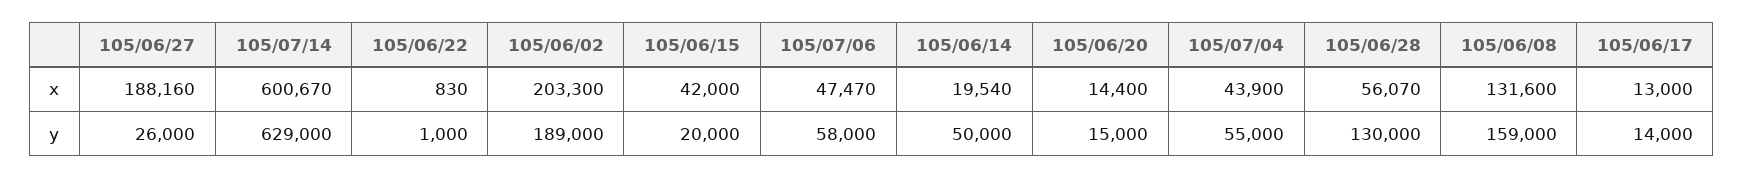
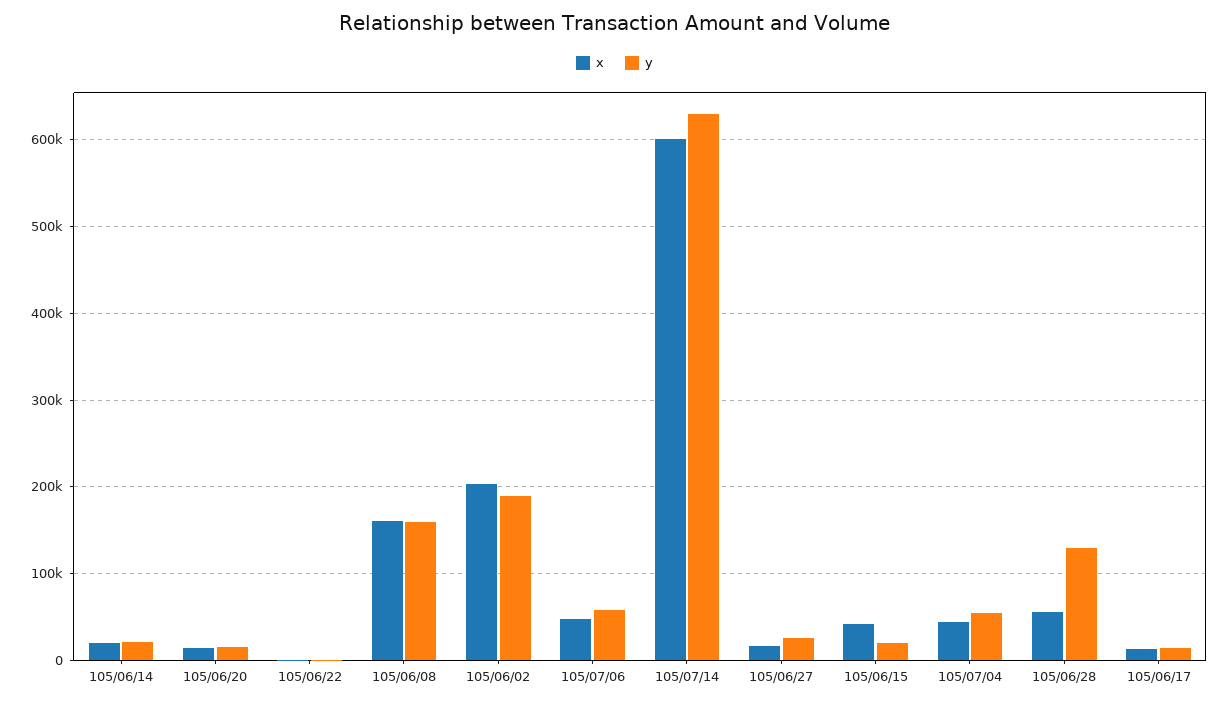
x, 105/06/27: 188160 -> 20000
x, 105/06/08: 131600 -> 160000
y, 105/06/14: 50000 -> 20000

